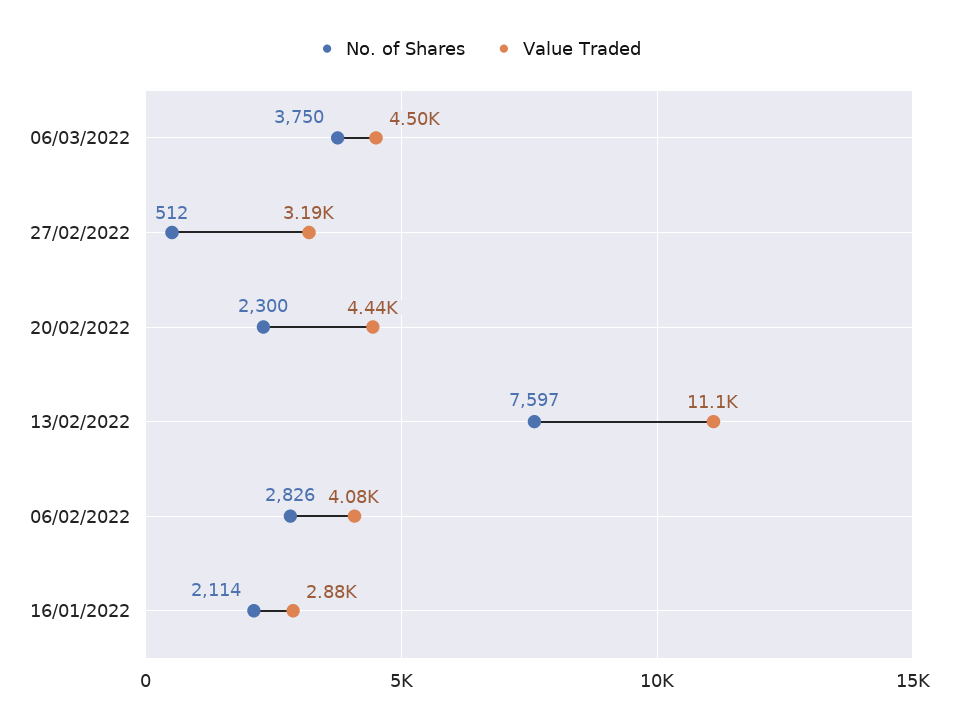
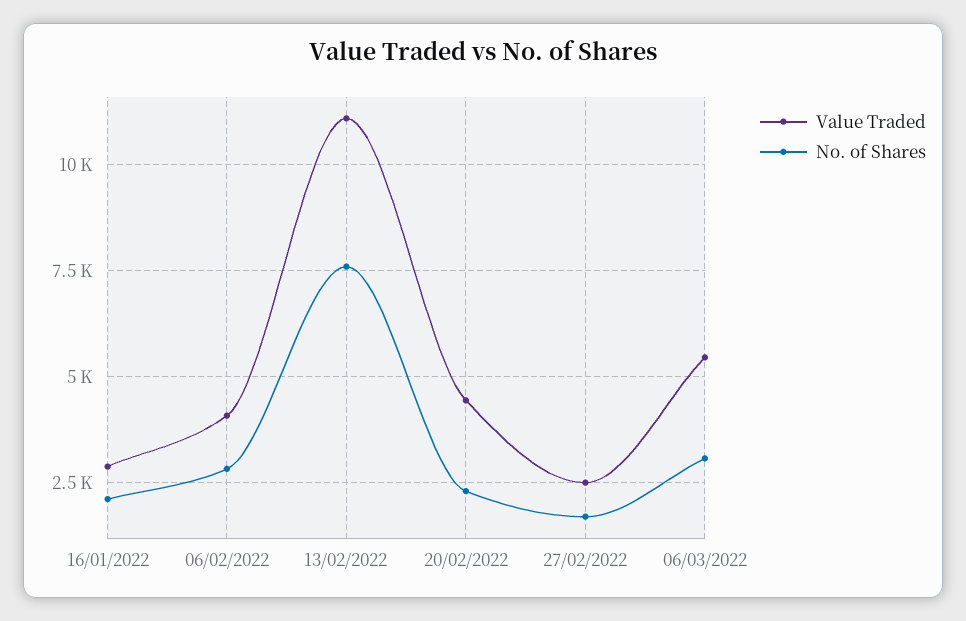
No. of Shares, 06/03/2022: 3750 -> 3000
Value Traded, 06/03/2022: 4500 -> 5500
No. of Shares, 27/02/2022: 512 -> 1750
Value Traded, 27/02/2022: 3190 -> 2500

